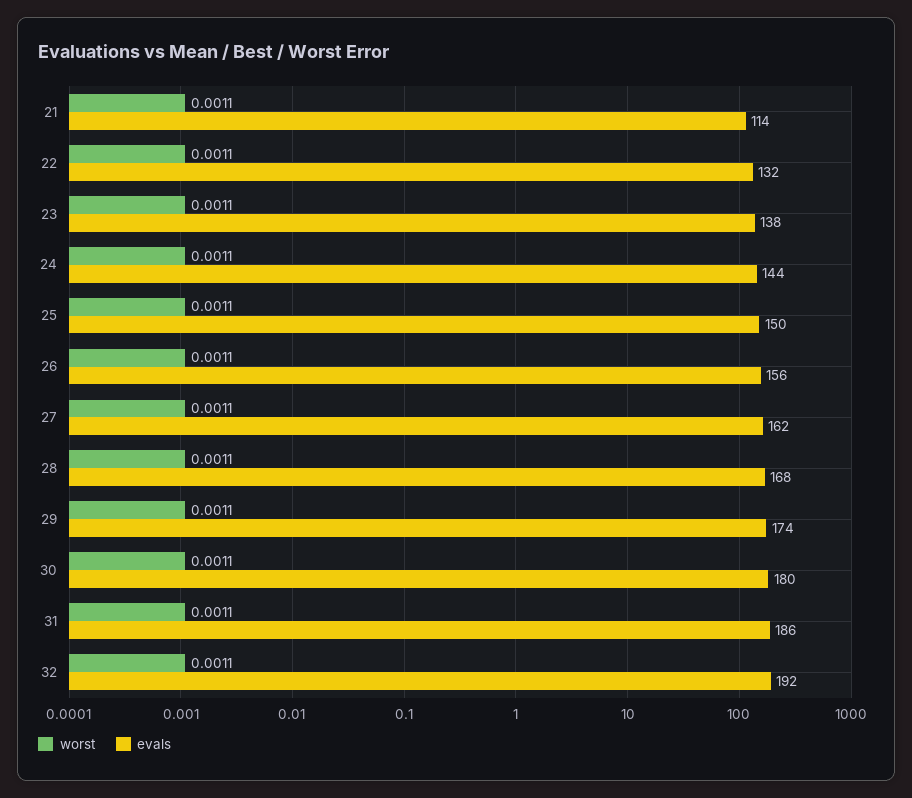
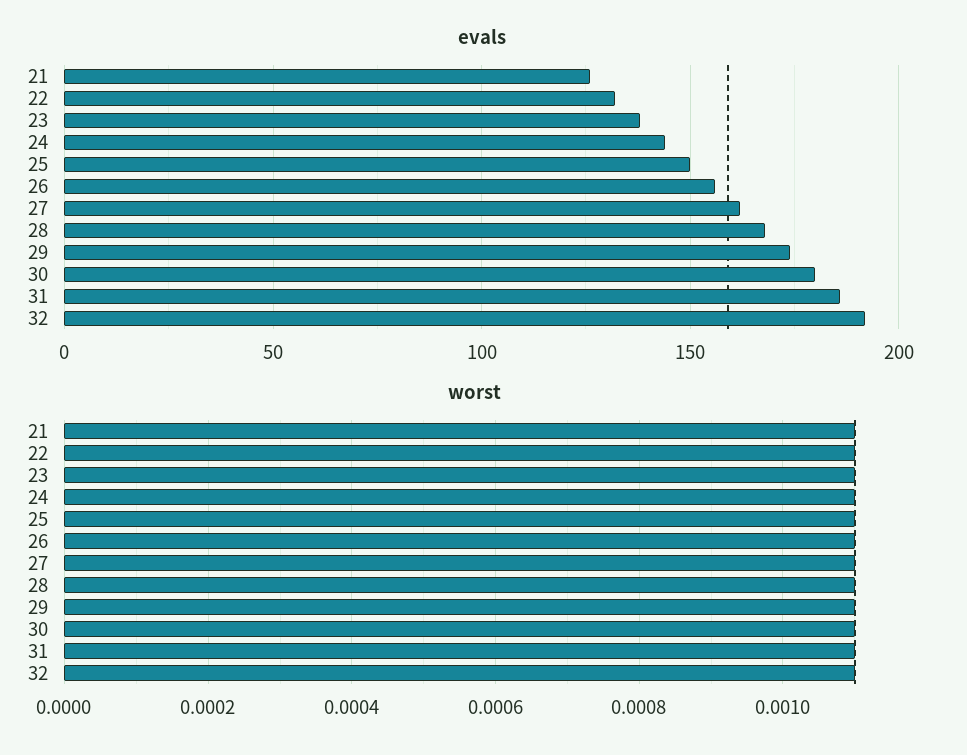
evals, 21: 114 -> 125

